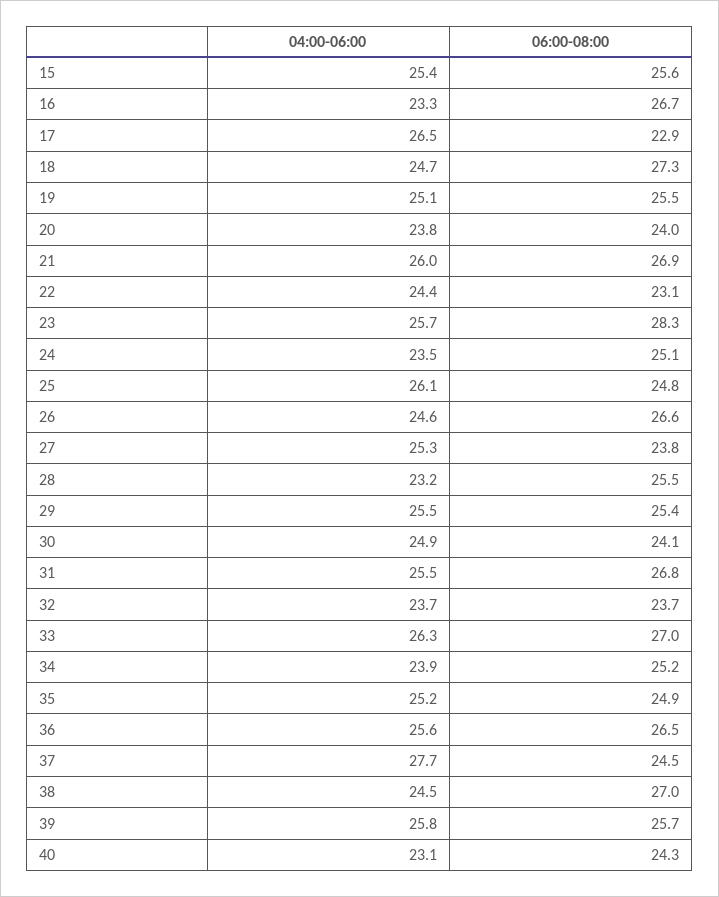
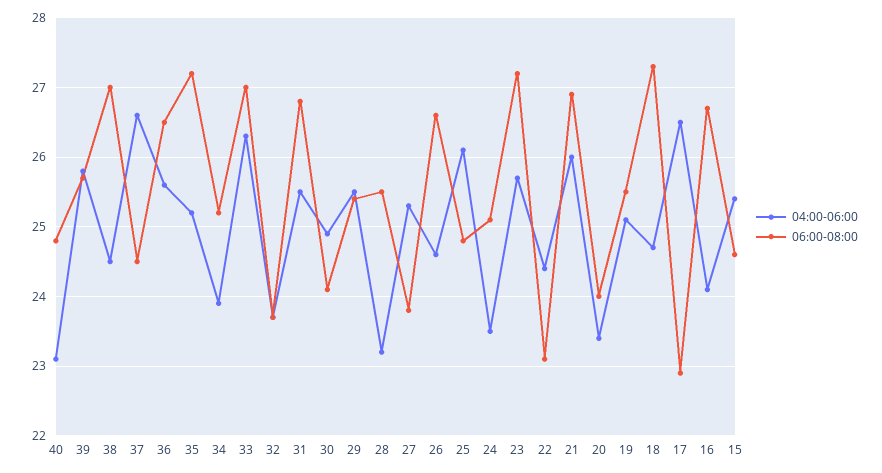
06:00-08:00, 15: 25.6 -> 24.6
04:00-06:00, 16: 23.3 -> 24.1
04:00-06:00, 20: 23.8 -> 23.4
06:00-08:00, 23: 28.3 -> 27.2
06:00-08:00, 35: 24.9 -> 27.2
04:00-06:00, 37: 27.7 -> 26.6
06:00-08:00, 40: 24.3 -> 24.8

